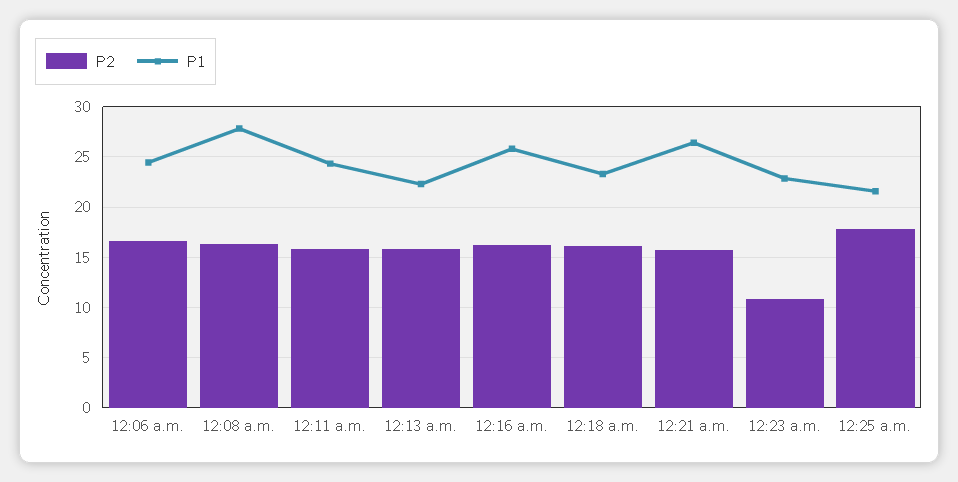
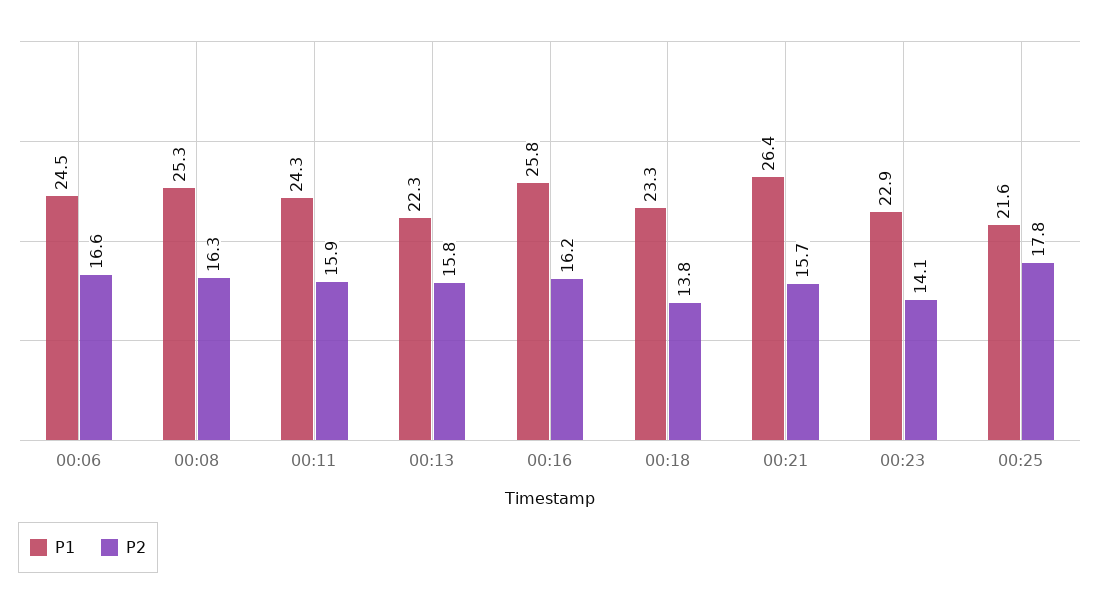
P1, 12:08 a.m.: 28 -> 25.3
P2, 12:18 a.m.: 16 -> 13.8
P2, 12:23 a.m.: 11 -> 14.1

